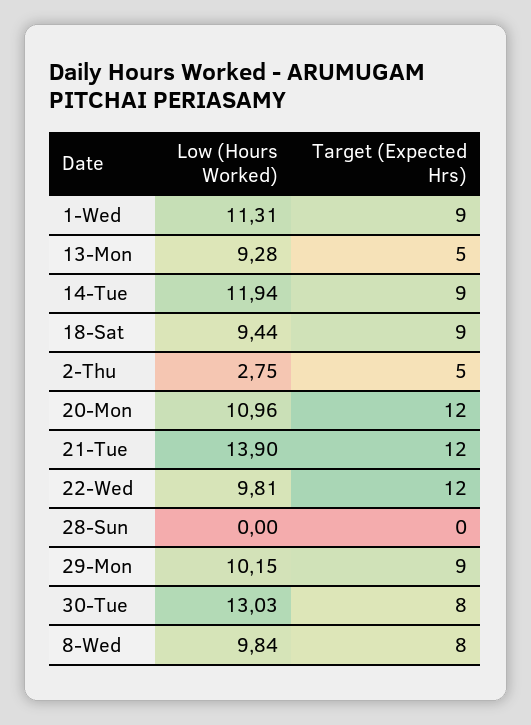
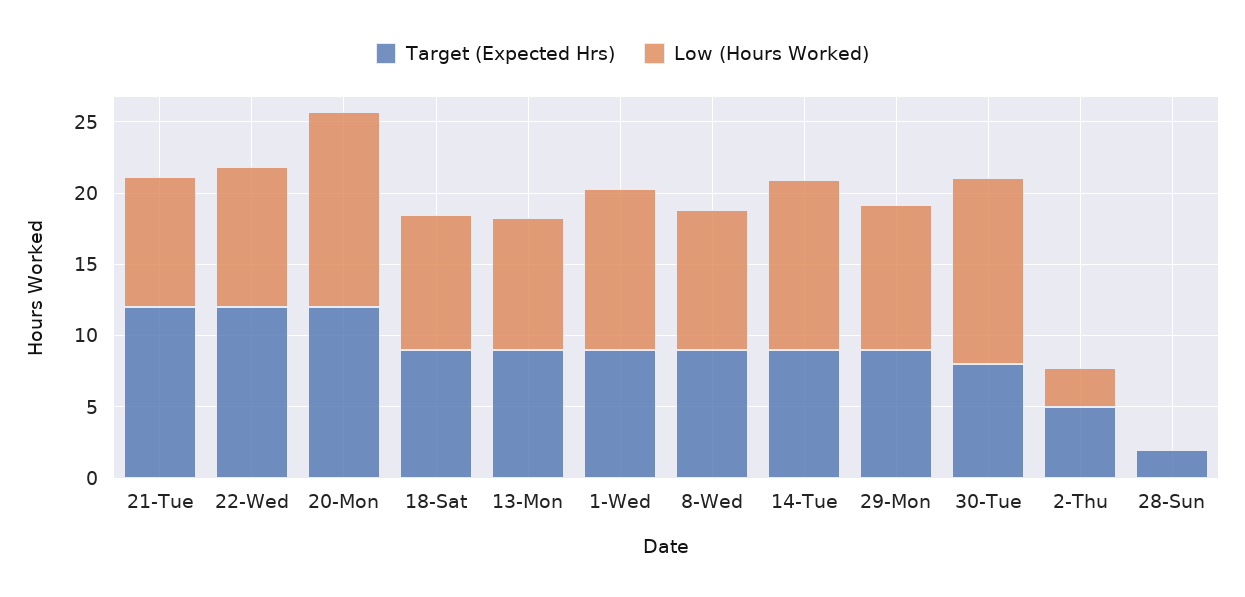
Target (Expected Hrs), 13-Mon: 5 -> 9
Low (Hours Worked), 20-Mon: 10.96 -> 14
Low (Hours Worked), 21-Tue: 13.9 -> 9
Target (Expected Hrs), 28-Sun: 0 -> 2
Target (Expected Hrs), 8-Wed: 8 -> 9

